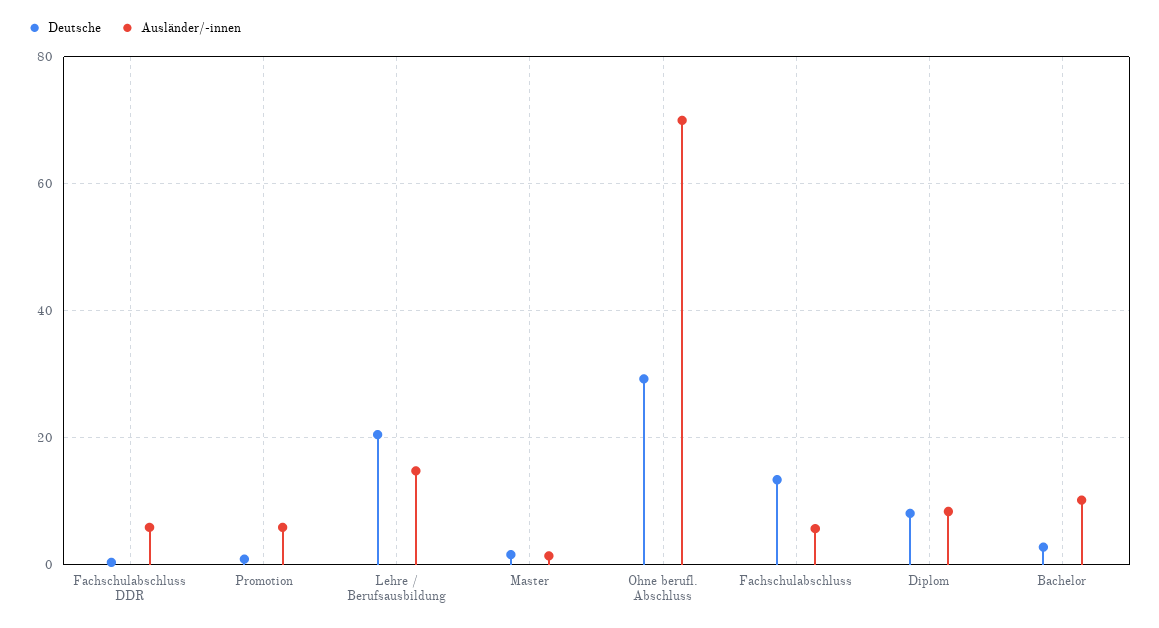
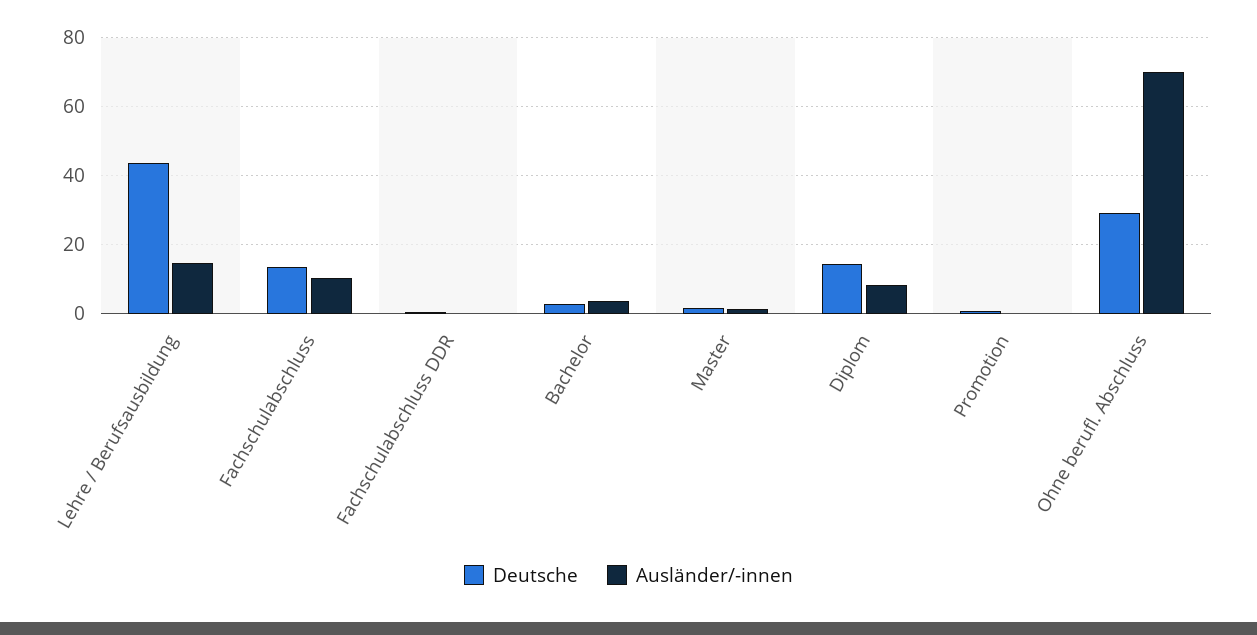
Ausländer/-innen, Fachschulabschluss DDR: 6 -> 0
Ausländer/-innen, Promotion: 6 -> 0
Deutsche, Lehre / Berufsausbildung: 20 -> 44
Ausländer/-innen, Fachschulabschluss: 6 -> 10
Deutsche, Diplom: 8 -> 14
Ausländer/-innen, Bachelor: 10 -> 4

